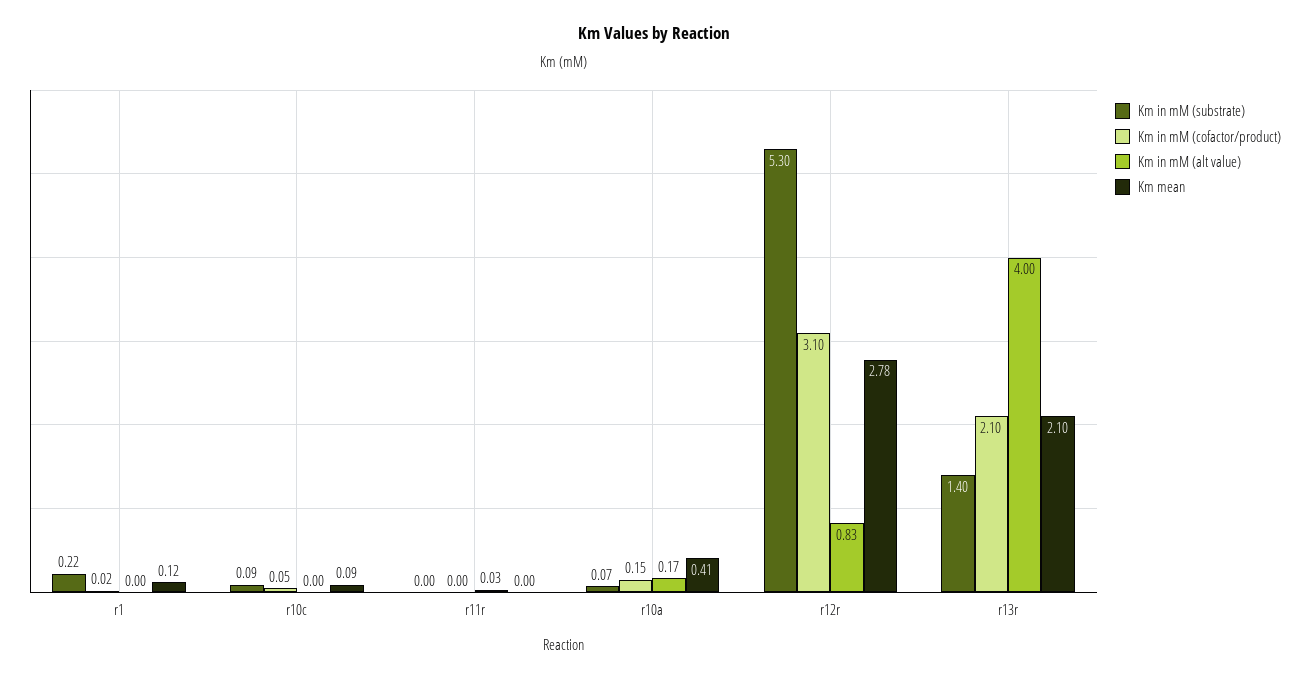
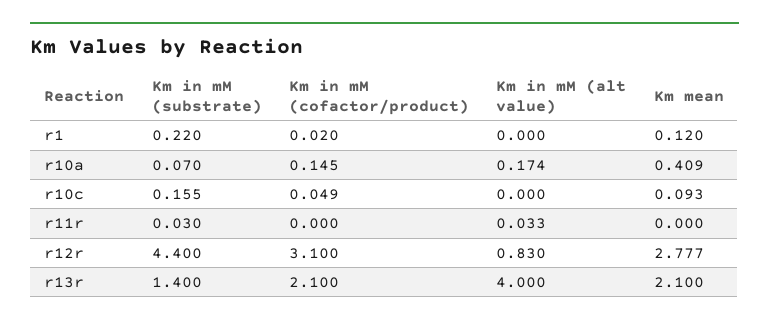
Km in mM (substrate), r10c: 0.09 -> 0.155
Km in mM (substrate), r11r: 0 -> 0.03
Km in mM (substrate), r12r: 5.3 -> 4.4

